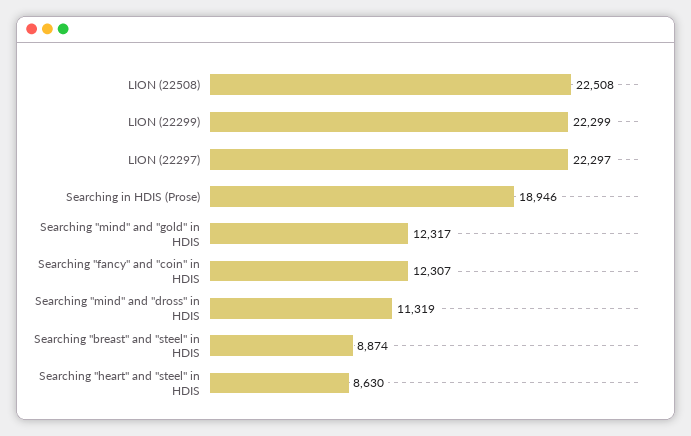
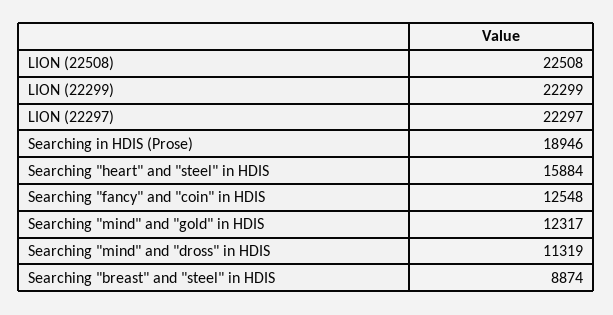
Searching "fancy" and "coin" in HDIS: 12307 -> 12548
Searching "heart" and "steel" in HDIS: 8630 -> 15884

